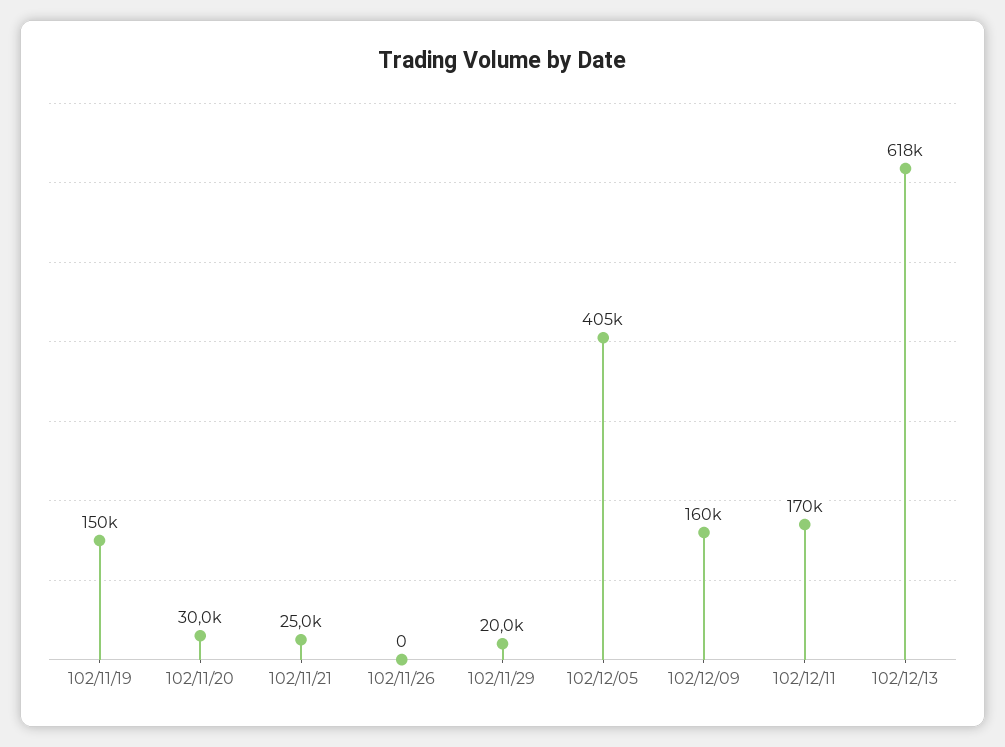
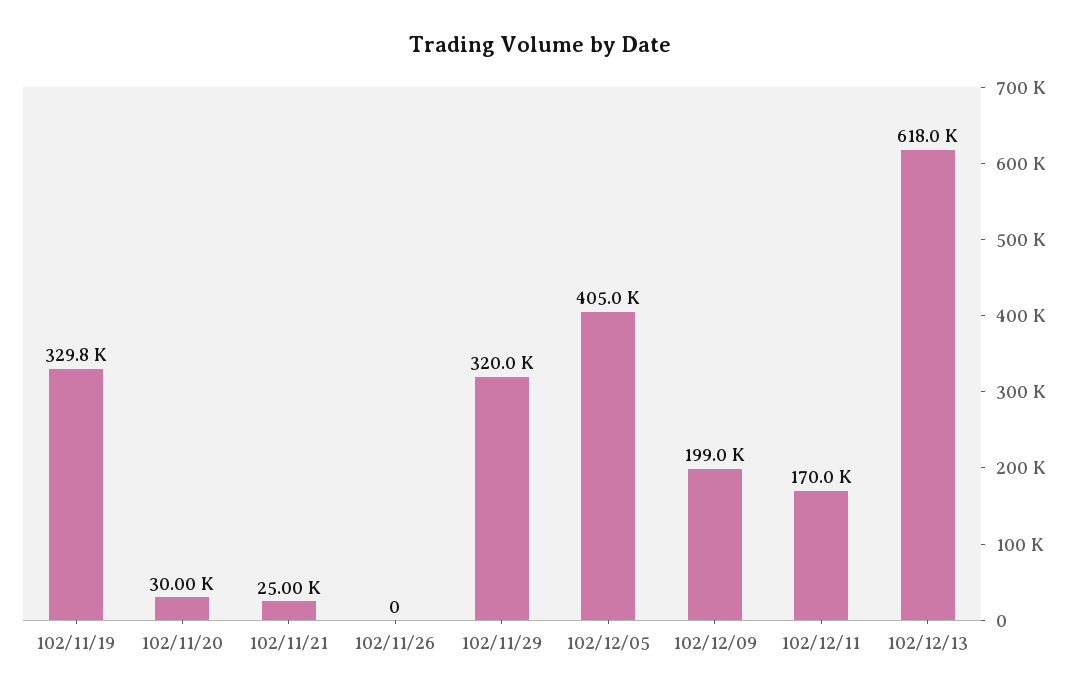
102/11/19: 150000 -> 329800
102/11/29: 20000 -> 320000
102/12/09: 160000 -> 199000

